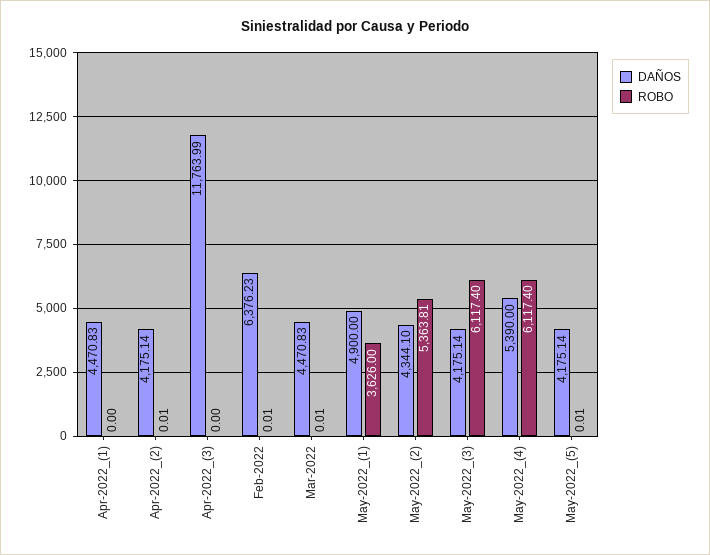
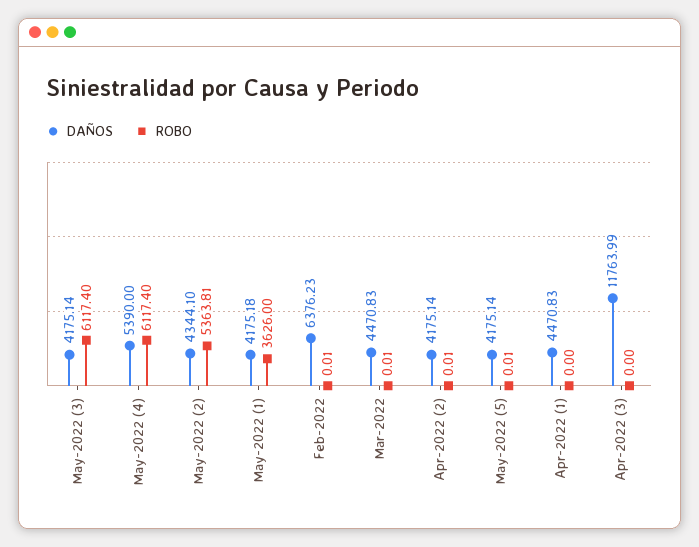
DAÑOS, May-2022_(1): 4900 -> 4175.18

